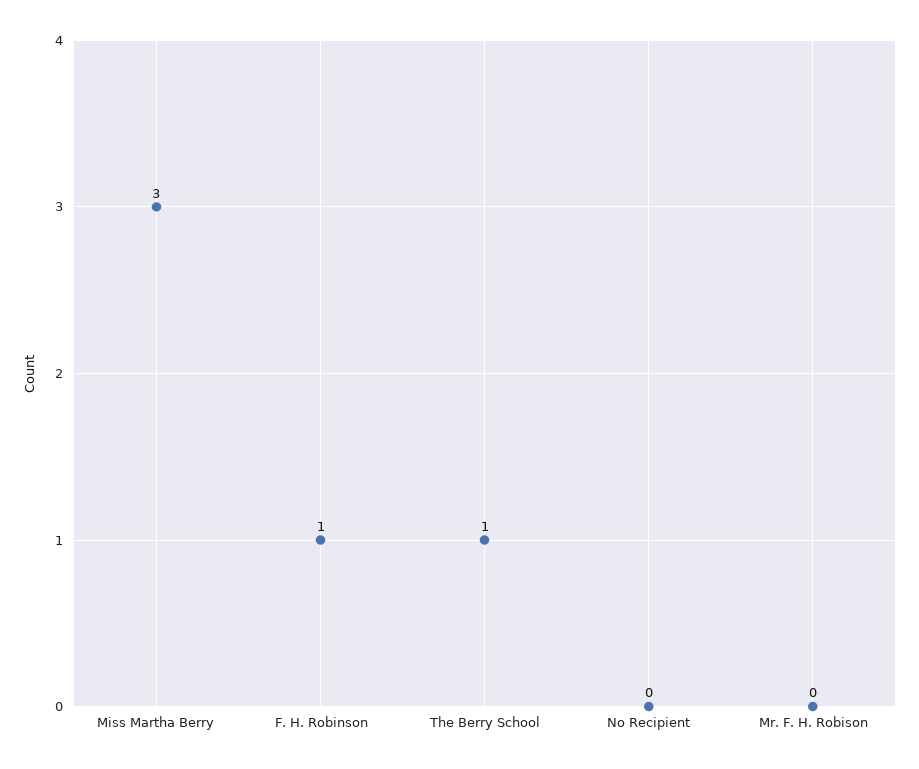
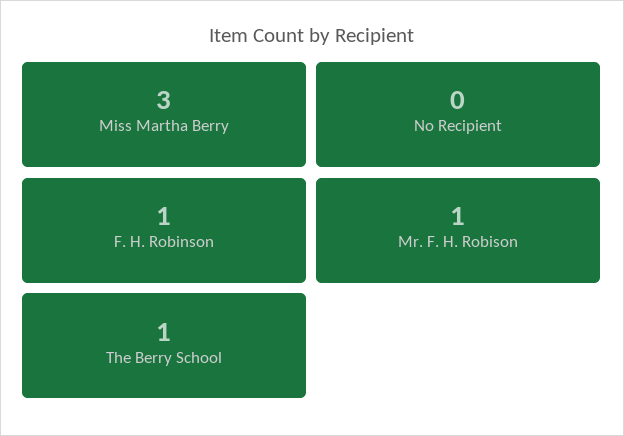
Mr. F. H. Robison: 0 -> 1

